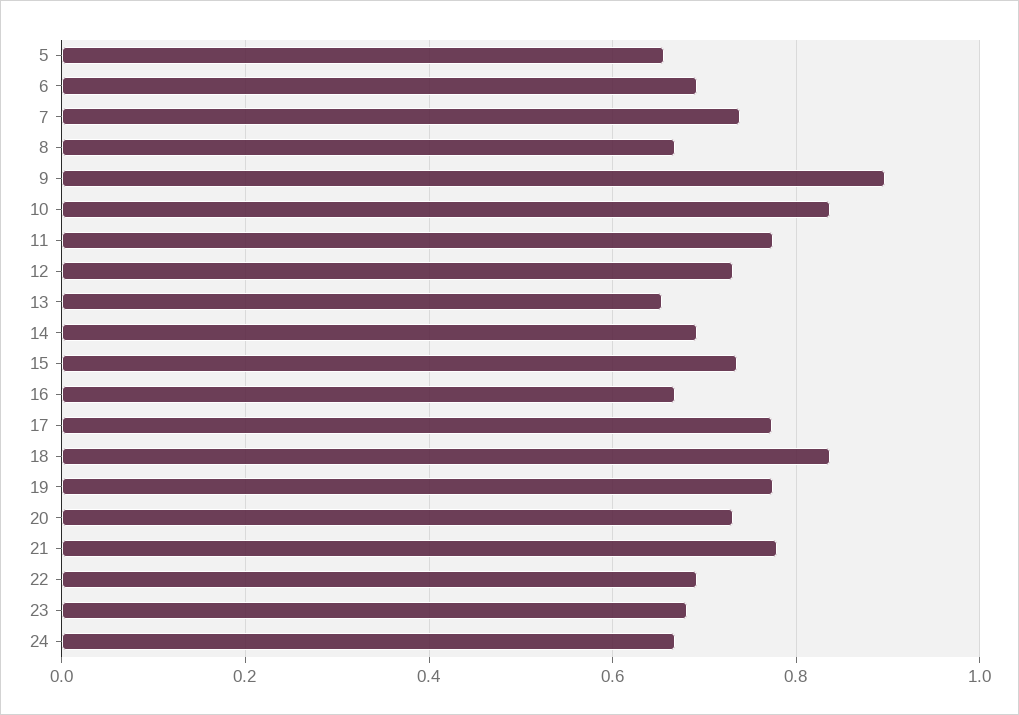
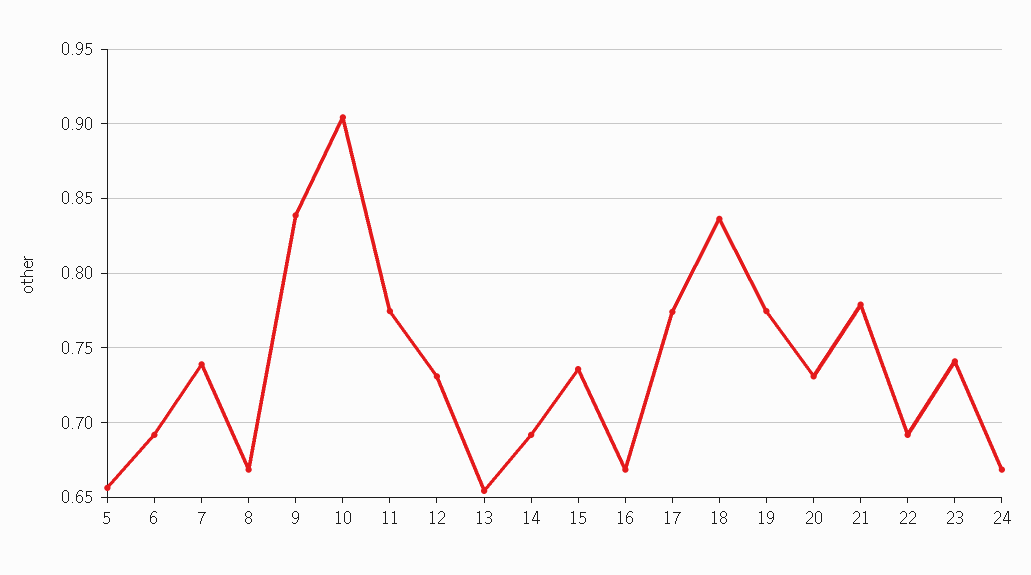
9: 0.9 -> 0.84
10: 0.84 -> 0.905
23: 0.68 -> 0.74

